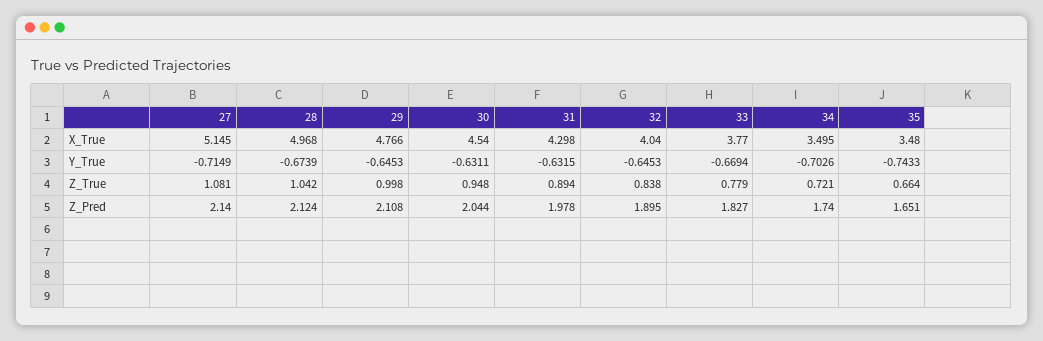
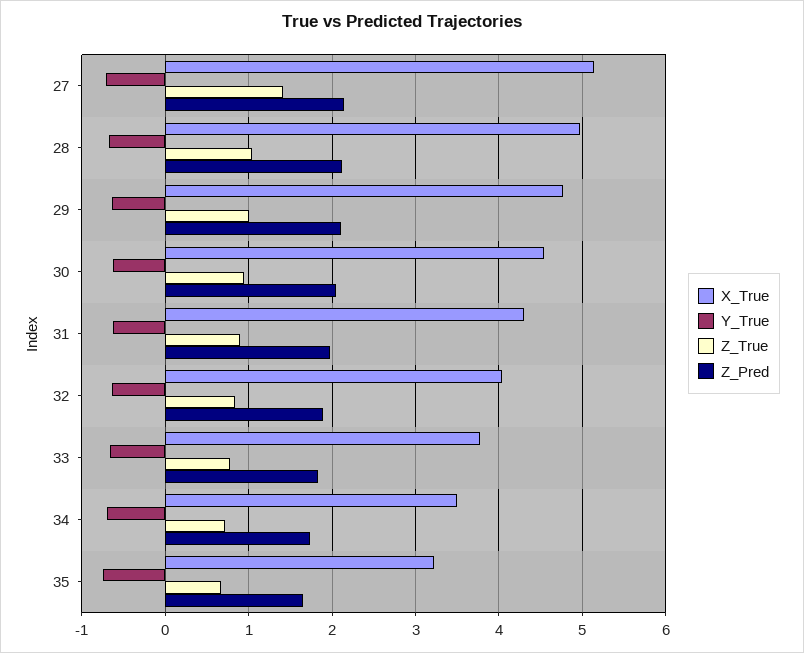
X_True, 35: 3.48 -> 3.2
Z_True, 27: 1.081 -> 1.4

